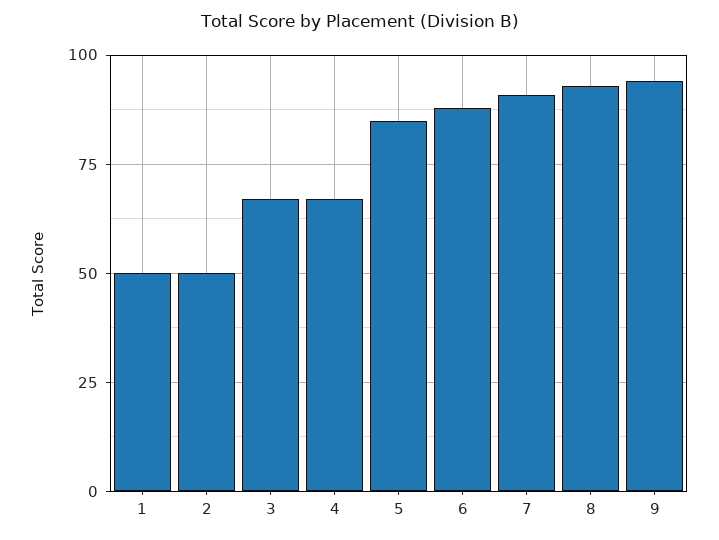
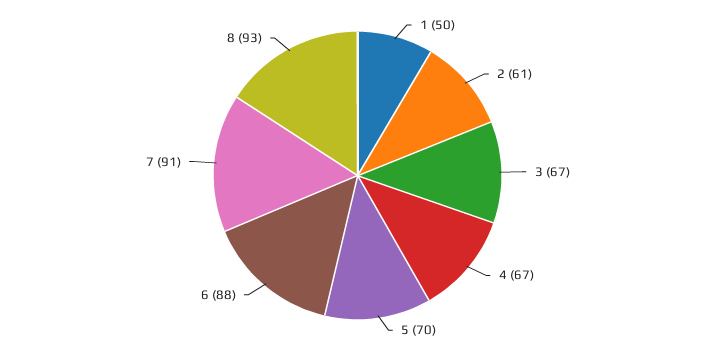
2: 50 -> 61
5: 85 -> 70
9: 95 -> none

